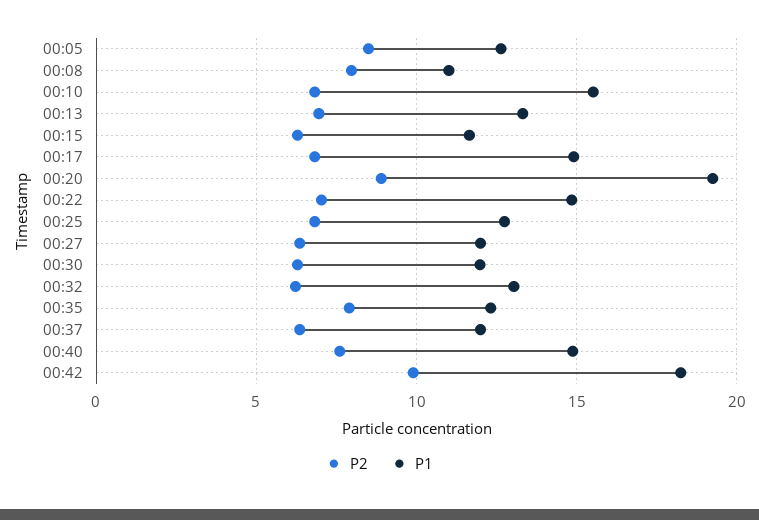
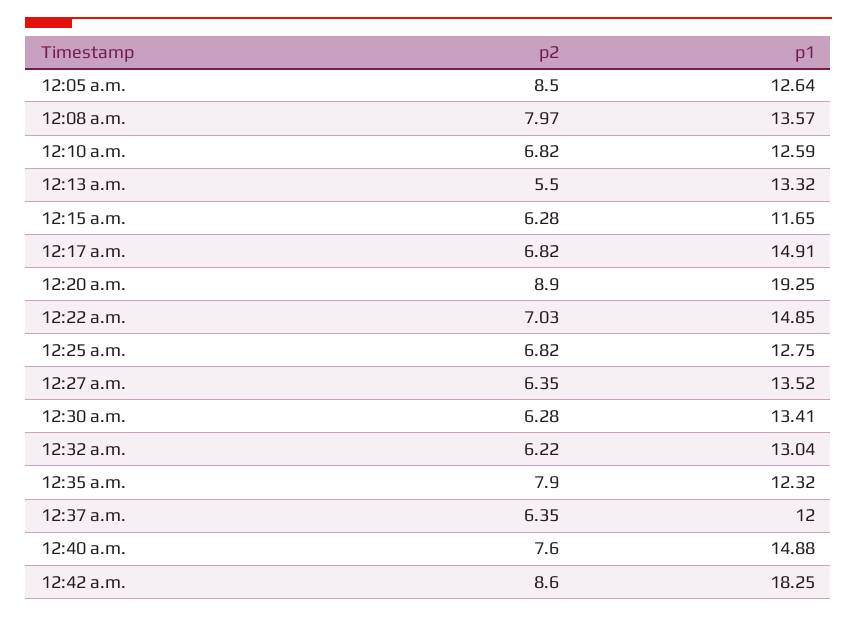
P1, 00:08: 11 -> 13.57
P1, 00:10: 15.5 -> 12.59
P2, 00:13: 7 -> 5.5
P1, 00:27: 12 -> 13.52
P1, 00:30: 12 -> 13.41
P2, 00:42: 10 -> 8.6

